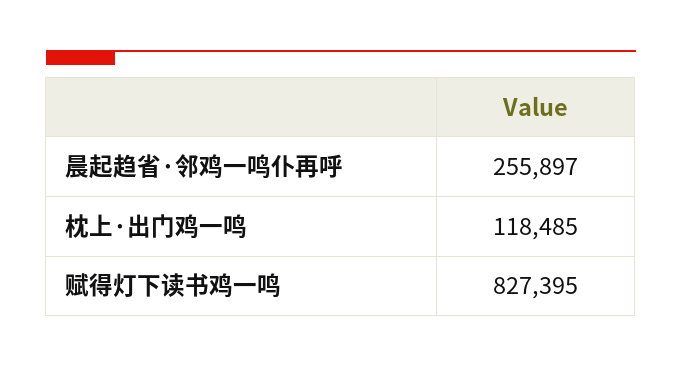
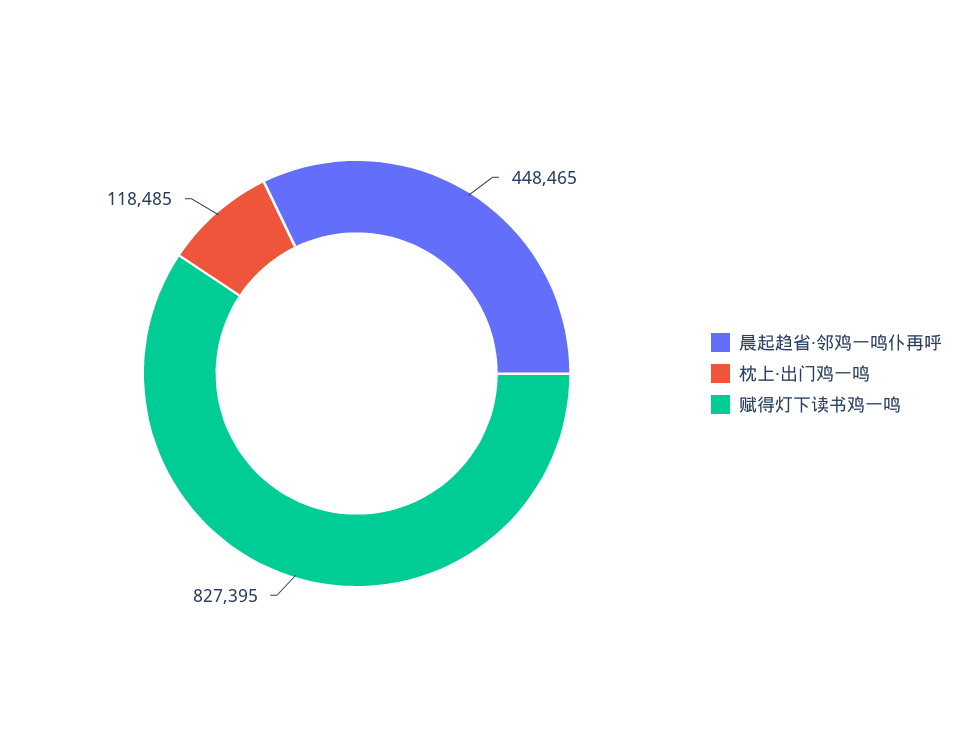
晨起趋省·邻鸡一鸣仆再呼: 255897 -> 448465

